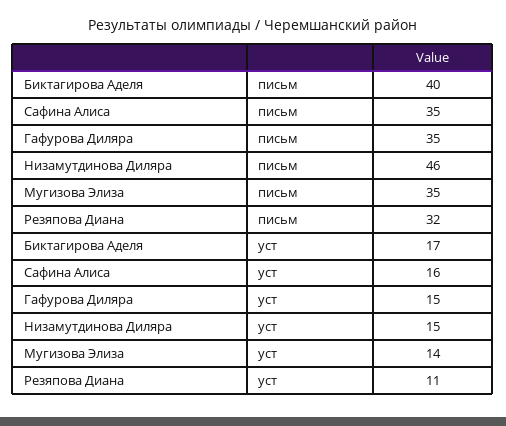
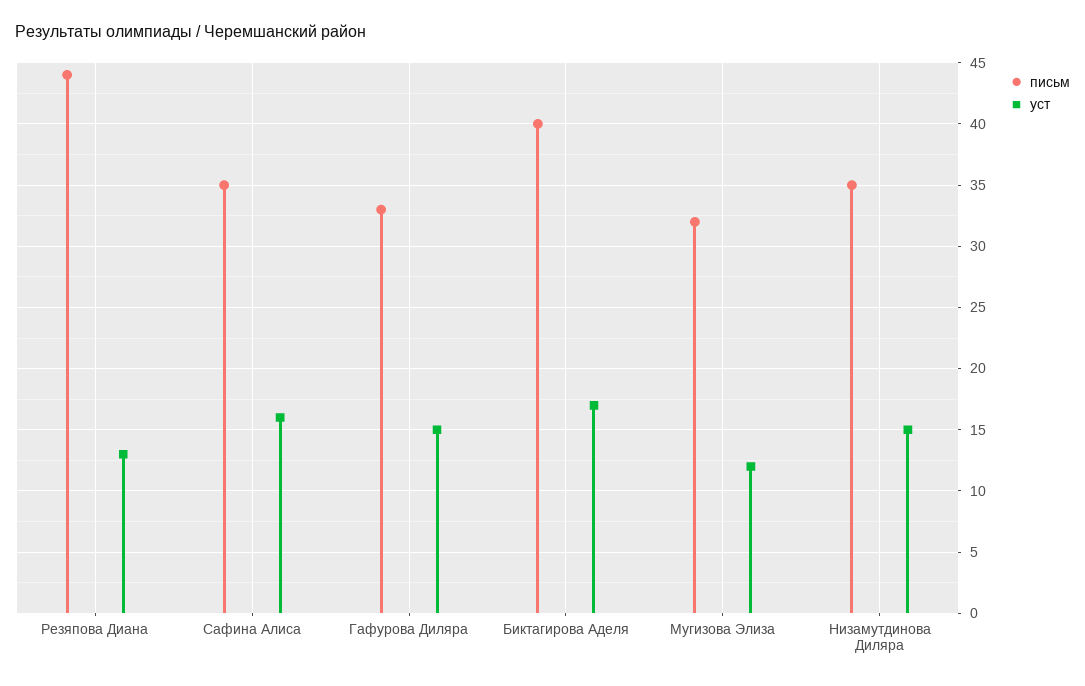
письм, Гафурова Диляра: 35 -> 33
письм, Низамутдинова Диляра: 46 -> 35
письм, Мугизова Элиза: 35 -> 32
письм, Резяпова Диана: 32 -> 44
уст, Мугизова Элиза: 14 -> 12
уст, Резяпова Диана: 11 -> 13

